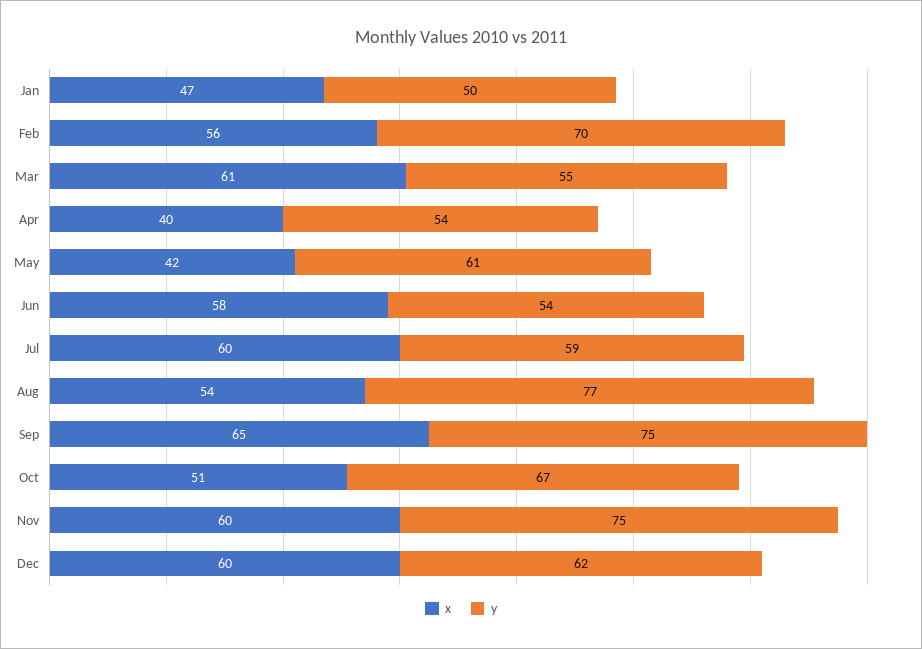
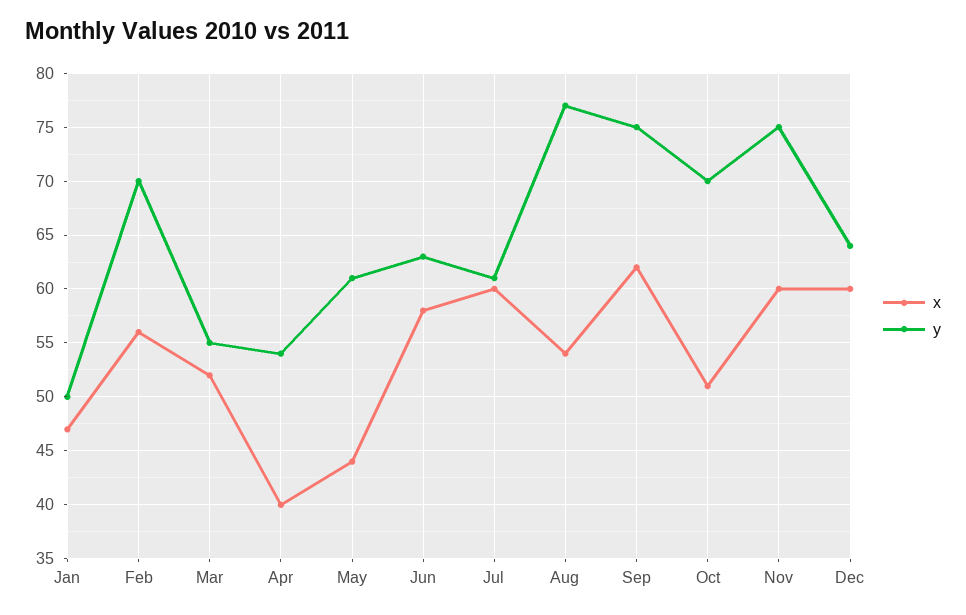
x, Mar: 61 -> 52
x, May: 42 -> 44
y, Jun: 54 -> 63
y, Jul: 59 -> 61
x, Sep: 65 -> 62
y, Oct: 67 -> 70
y, Dec: 62 -> 64

